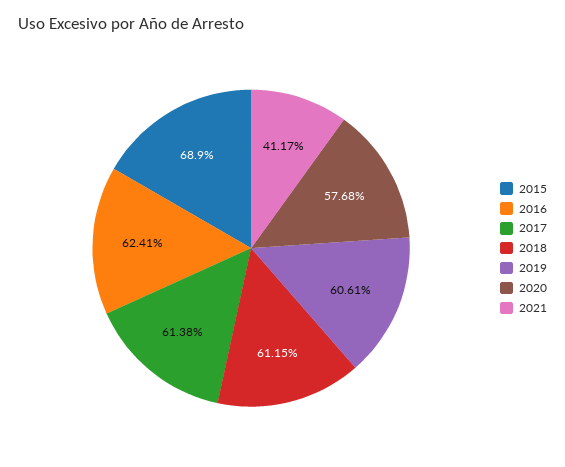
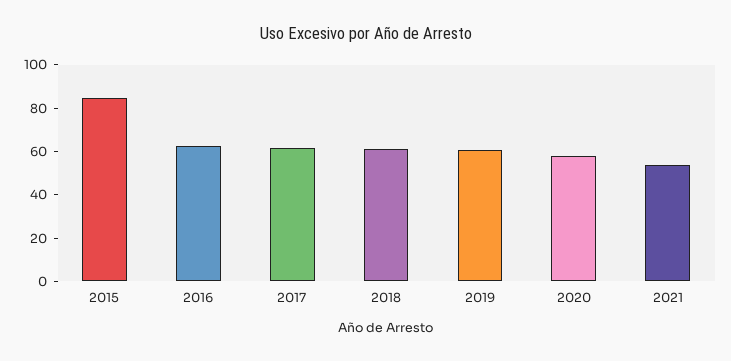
2015: 68.9 -> 85
2021: 41.17 -> 55

